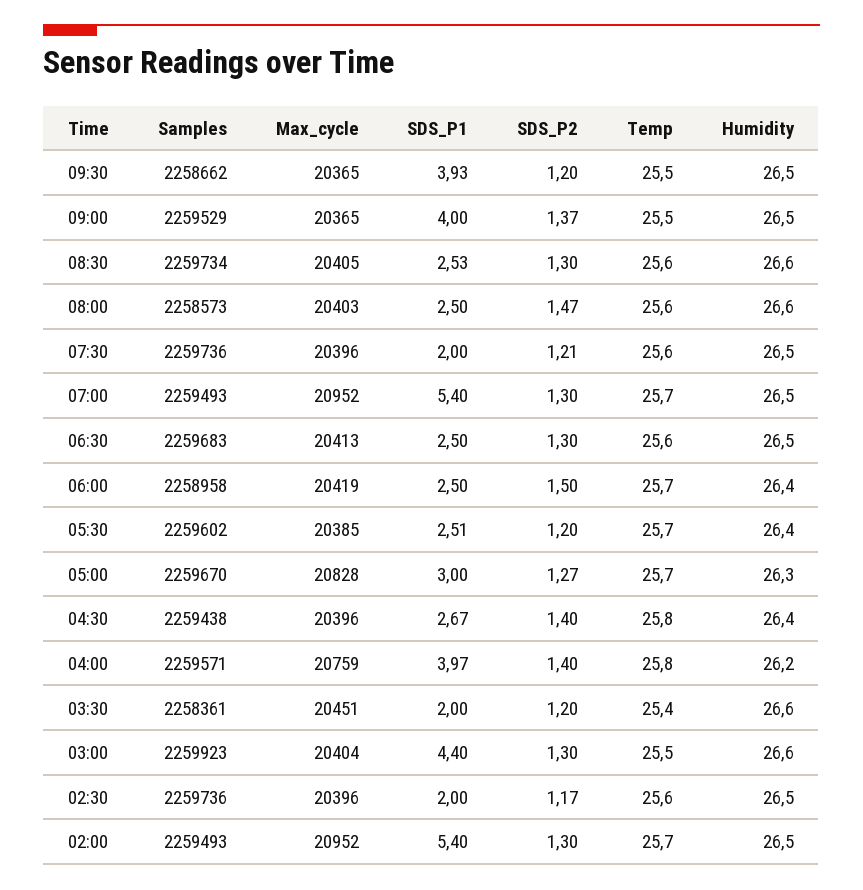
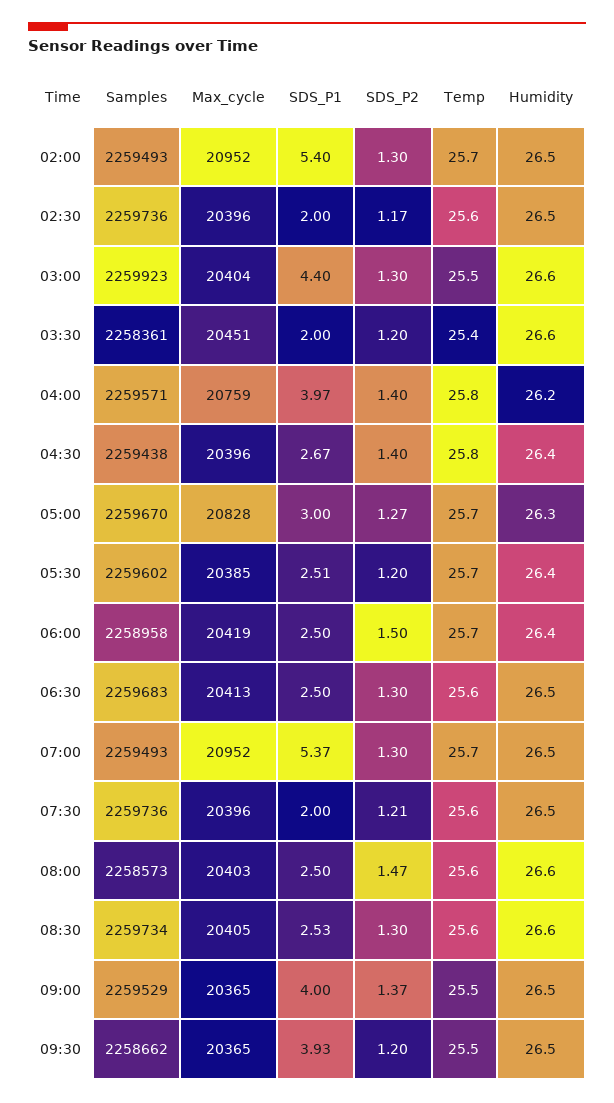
SDS_P1, 07:00: 5.4 -> 5.37

